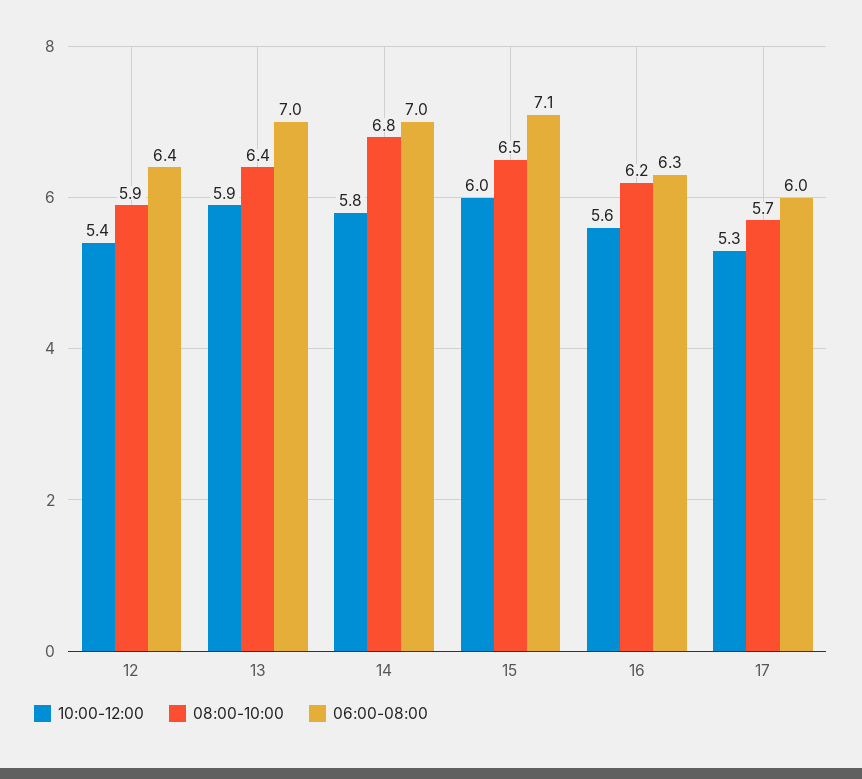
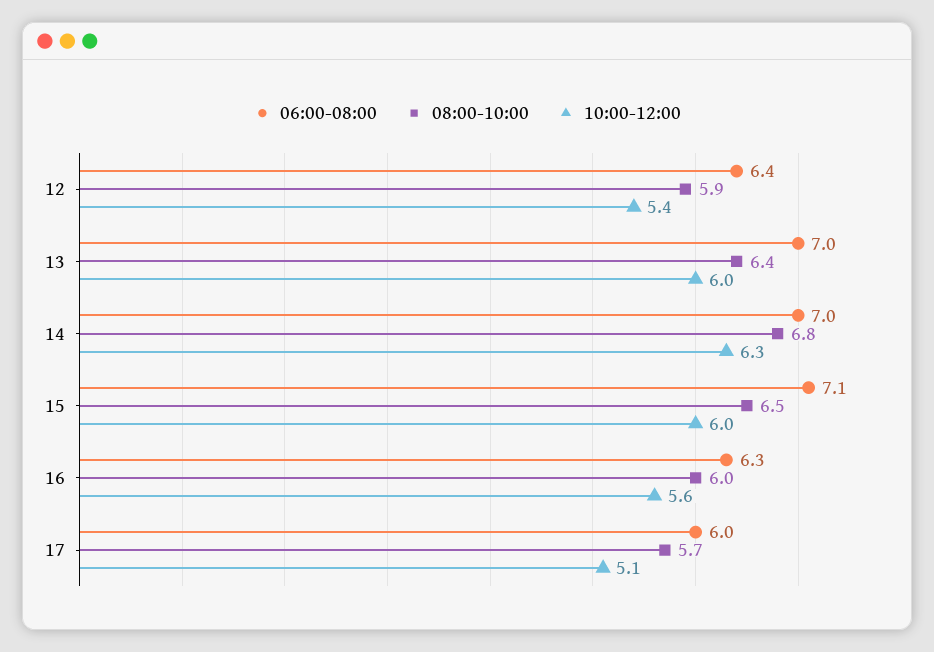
10:00-12:00, 13: 5.9 -> 6
10:00-12:00, 14: 5.8 -> 6.3
08:00-10:00, 16: 6.2 -> 6
10:00-12:00, 17: 5.3 -> 5.1

